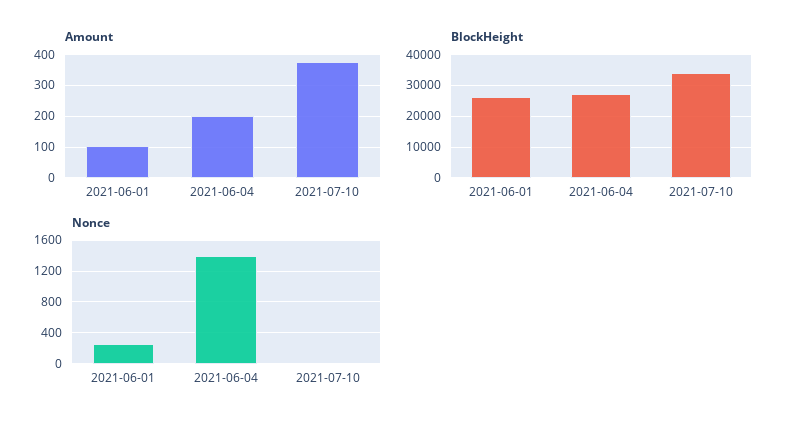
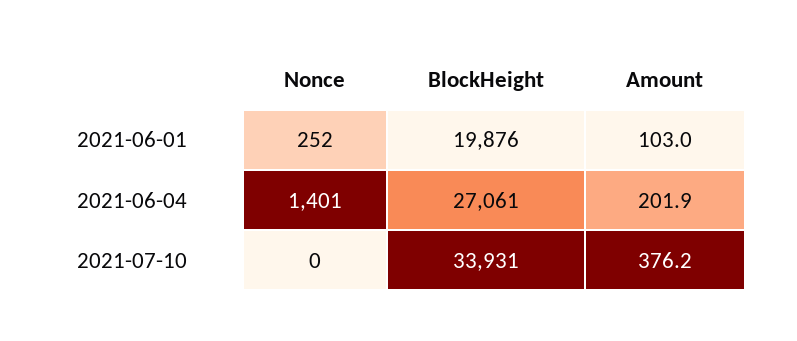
BlockHeight, 2021-06-01: 26000 -> 19876

